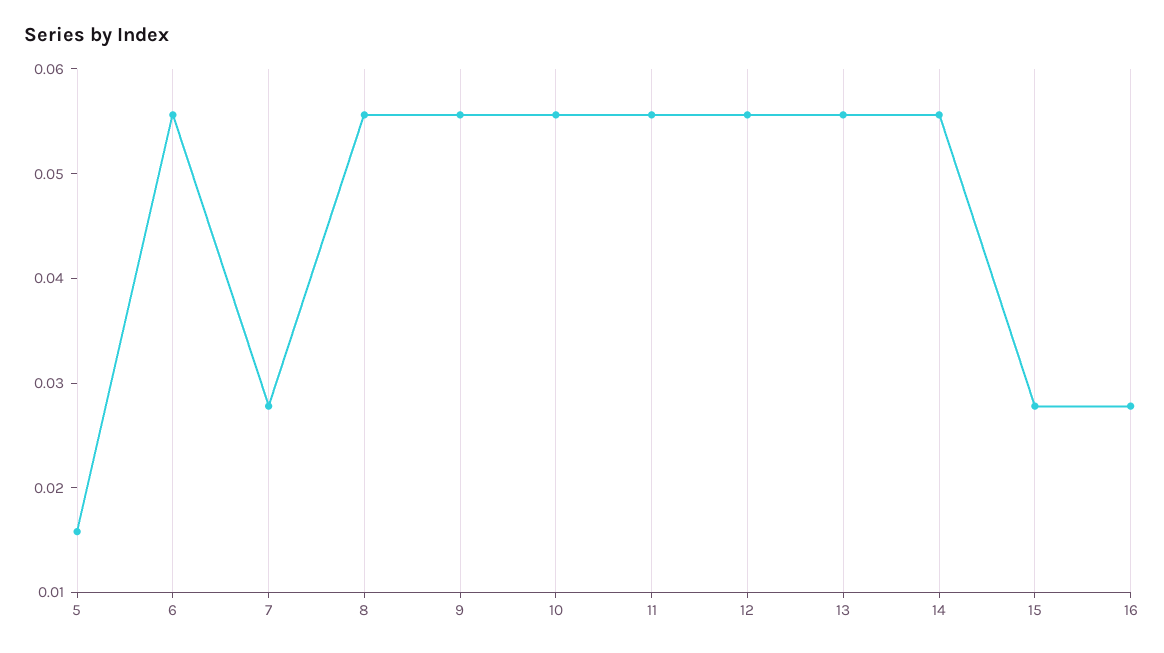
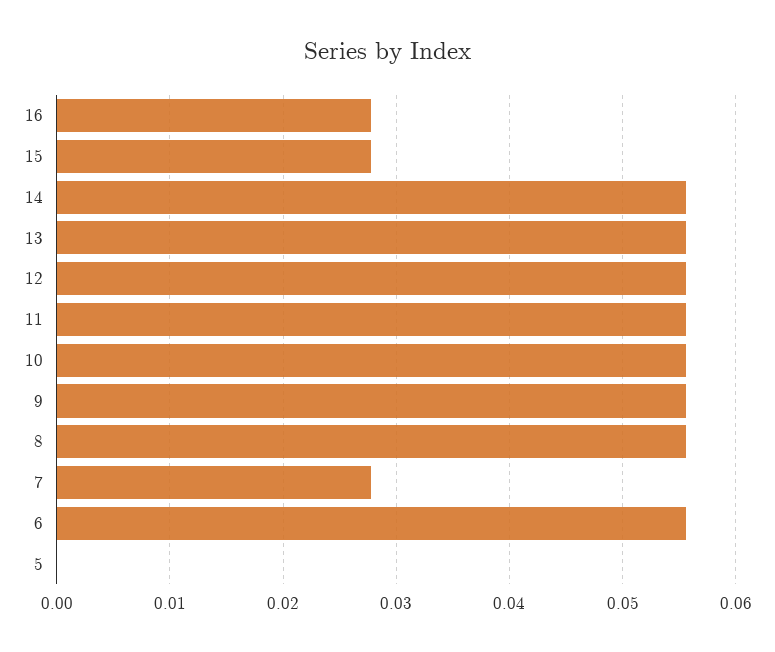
5: 0.016 -> 0

